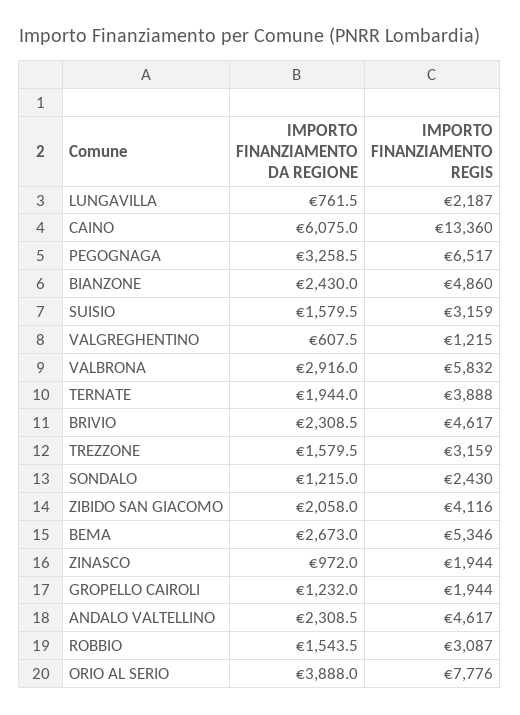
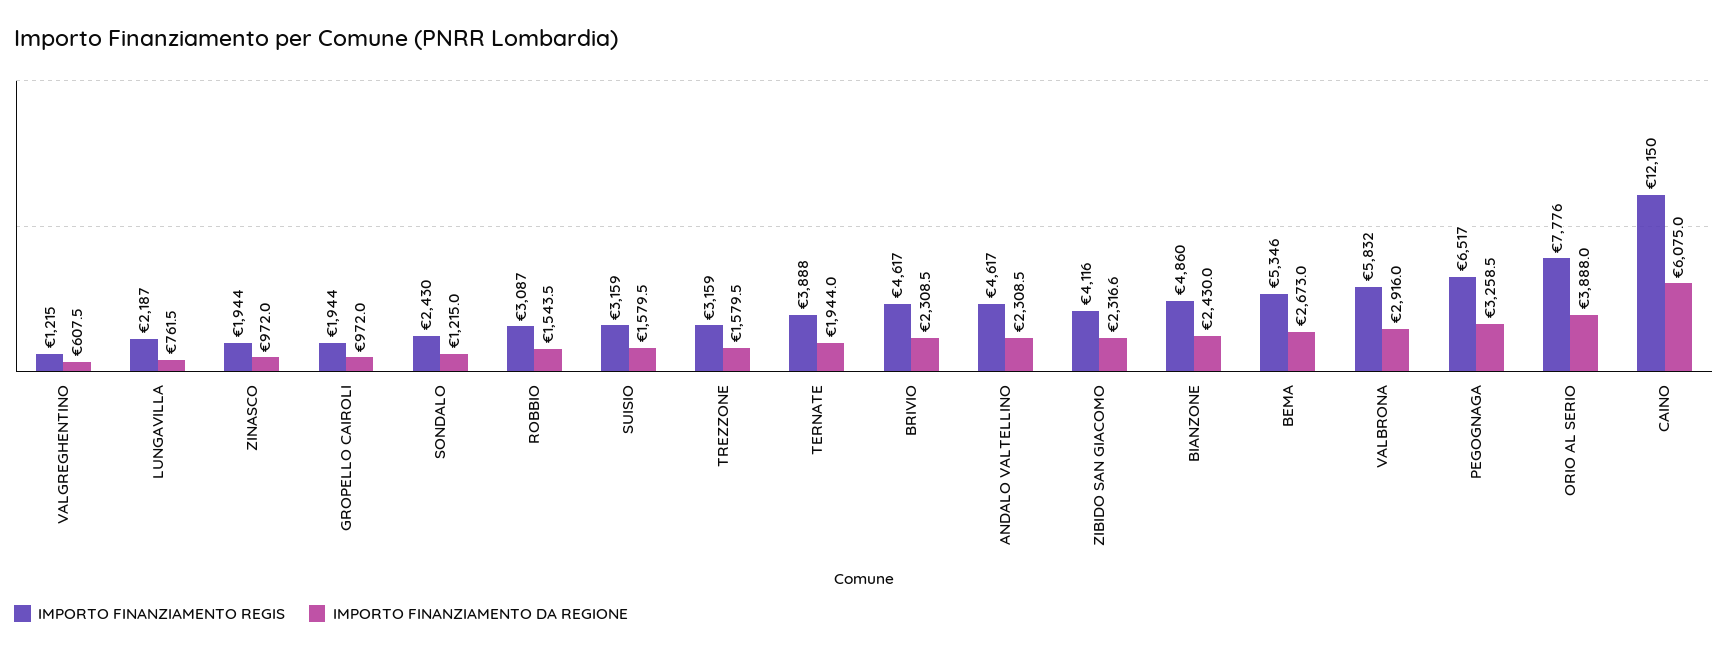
IMPORTO FINANZIAMENTO REGIS, CAINO: 13360 -> 12150
IMPORTO FINANZIAMENTO DA REGIONE, ZIBIDO SAN GIACOMO: 2058 -> 2316.6
IMPORTO FINANZIAMENTO DA REGIONE, GROPELLO CAIROLI: 1232 -> 972

